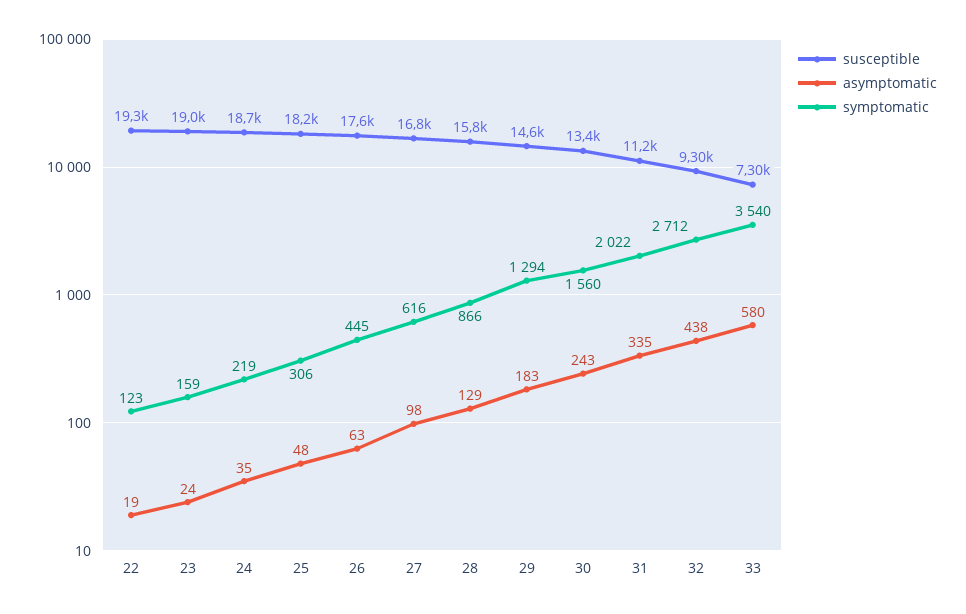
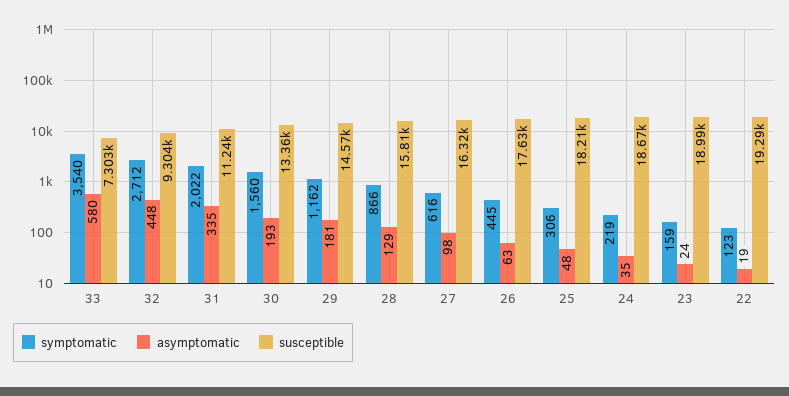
susceptible, 27: 16800 -> 16320
asymptomatic, 29: 183 -> 181
symptomatic, 29: 1294 -> 1162
asymptomatic, 30: 243 -> 193
asymptomatic, 32: 438 -> 448

